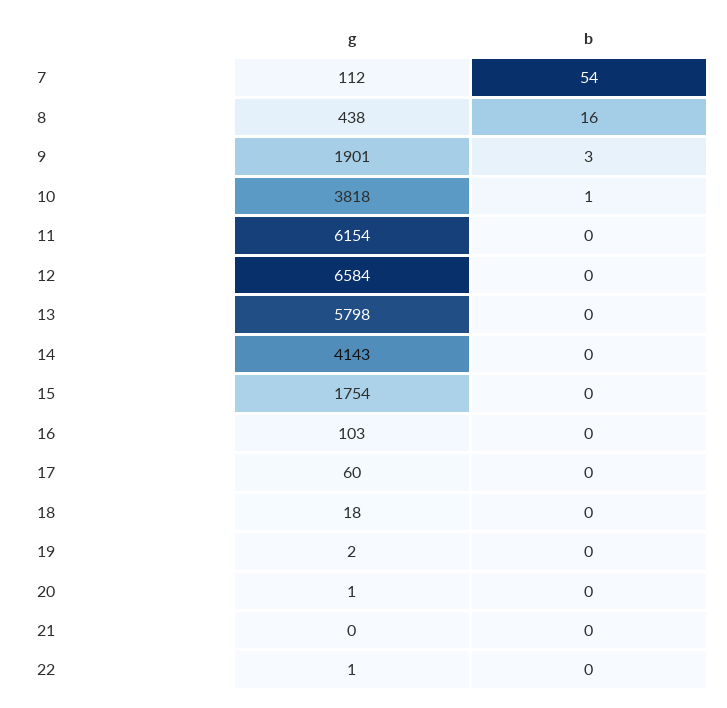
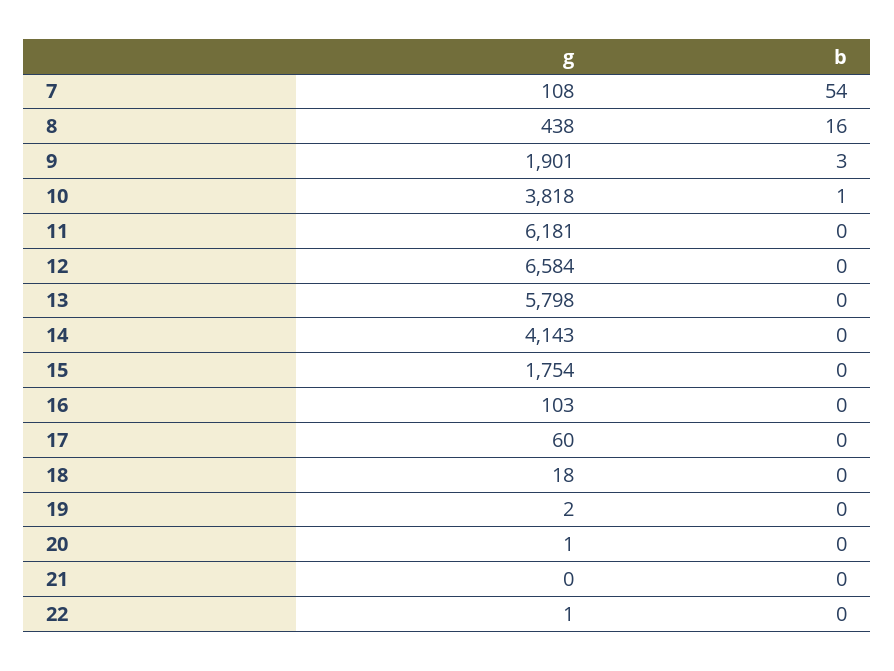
g, 7: 112 -> 108
g, 11: 6154 -> 6181

